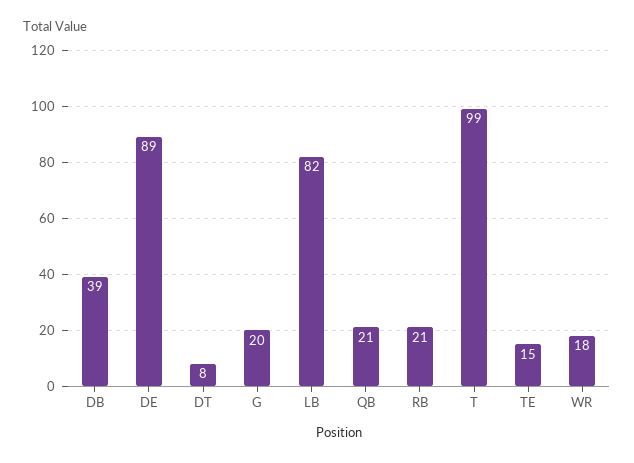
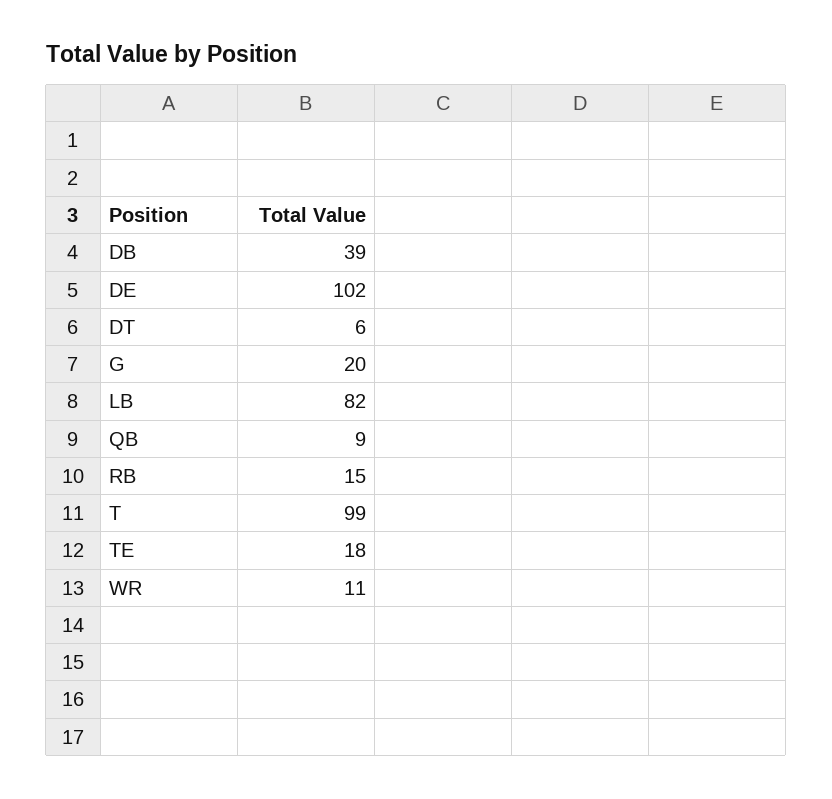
DE: 89 -> 102
DT: 8 -> 6
QB: 21 -> 9
RB: 21 -> 15
TE: 15 -> 18
WR: 18 -> 11

